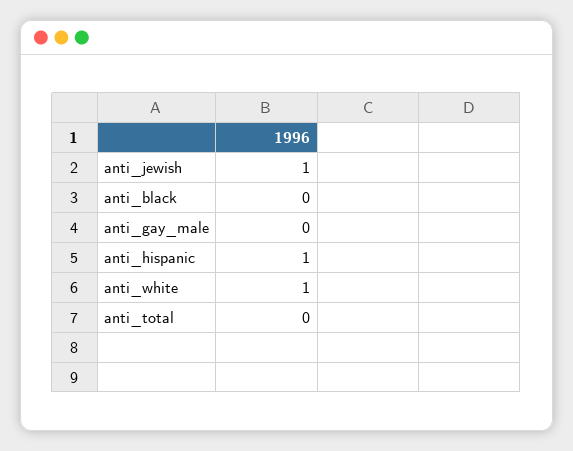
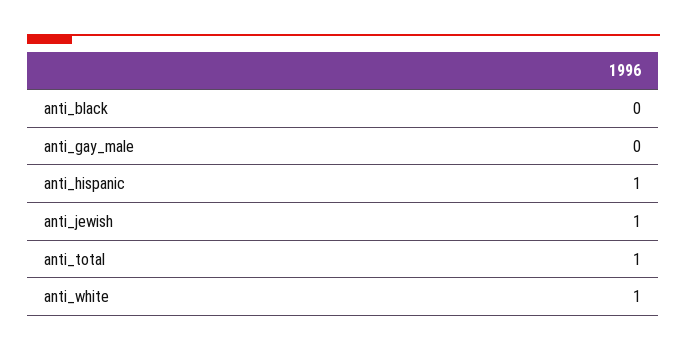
anti_total: 0 -> 1

